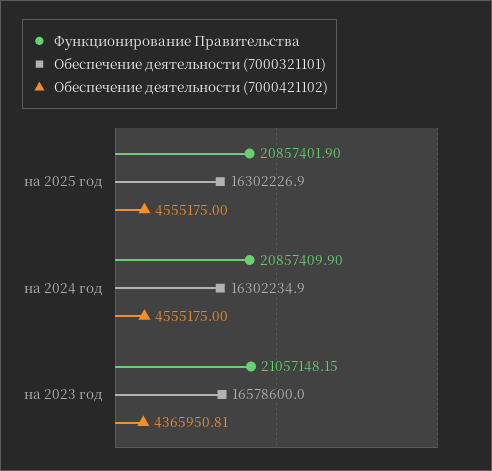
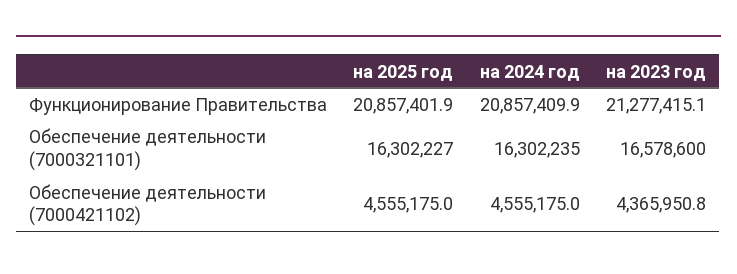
Функционирование Правительства, на 2023 год: 21057148.15 -> 21277415.1

